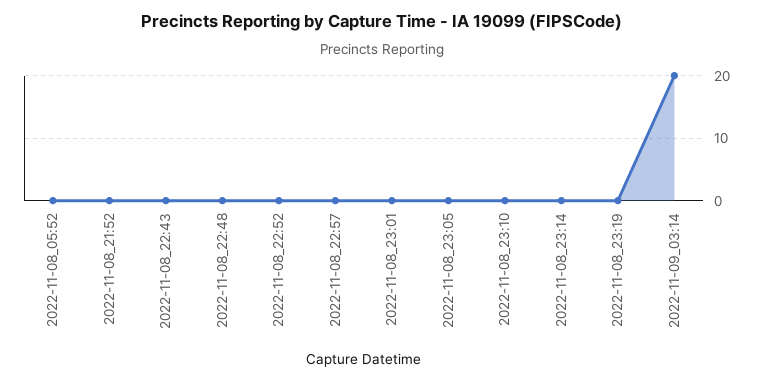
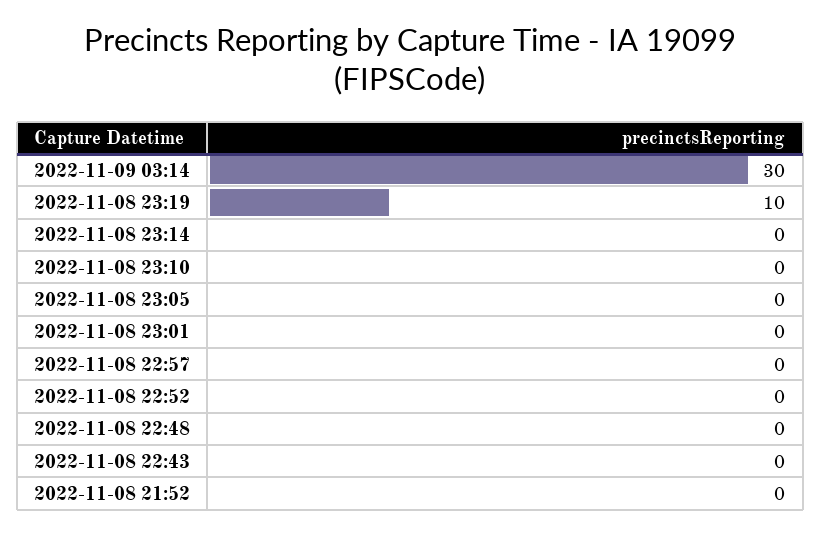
2022-11-08_05:52: 0 -> none
2022-11-08_23:19: 0 -> 10
2022-11-09_03:14: 20 -> 30

